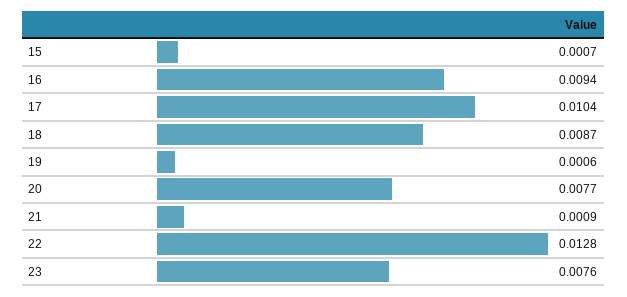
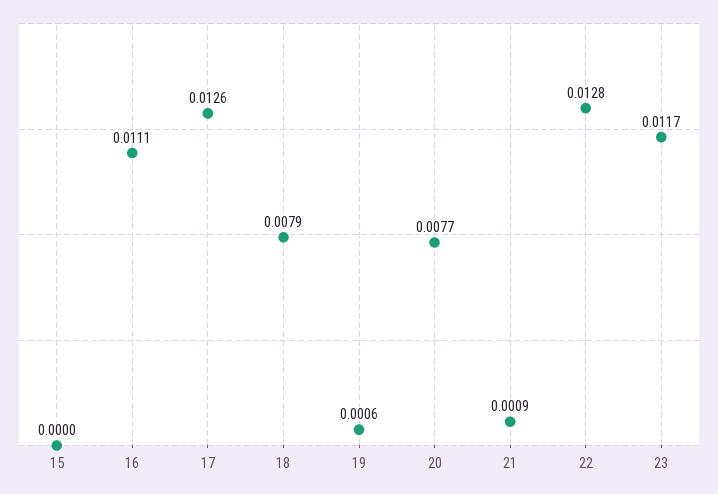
15: 0.0007 -> 0
16: 0.0094 -> 0.0111
17: 0.0104 -> 0.0126
18: 0.0087 -> 0.0079
23: 0.0076 -> 0.0117

